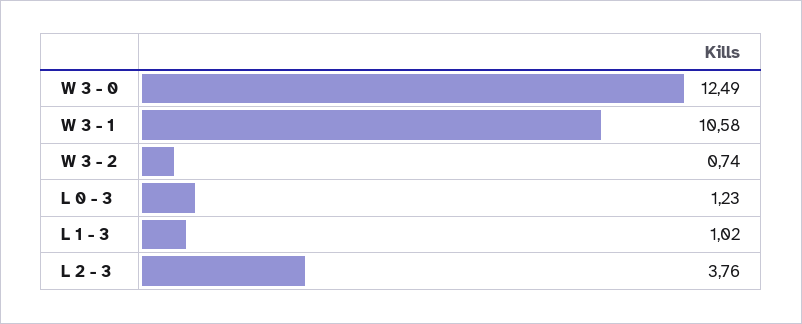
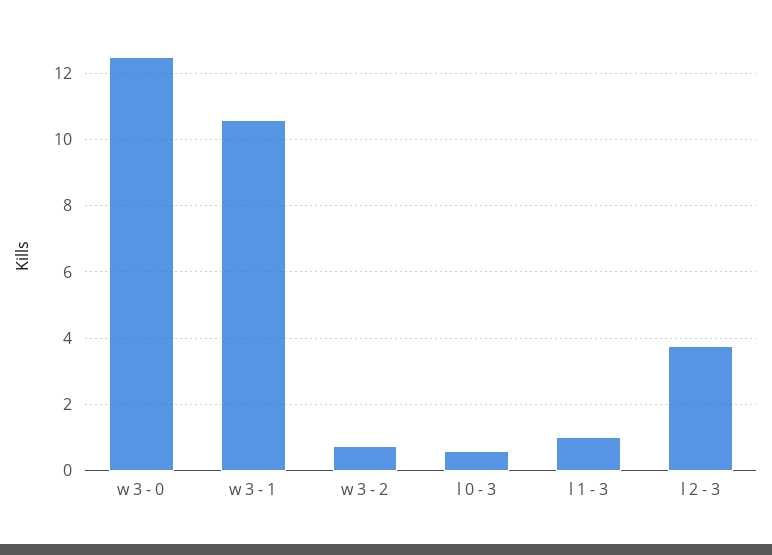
L 0 - 3: 1.23 -> 0.6

